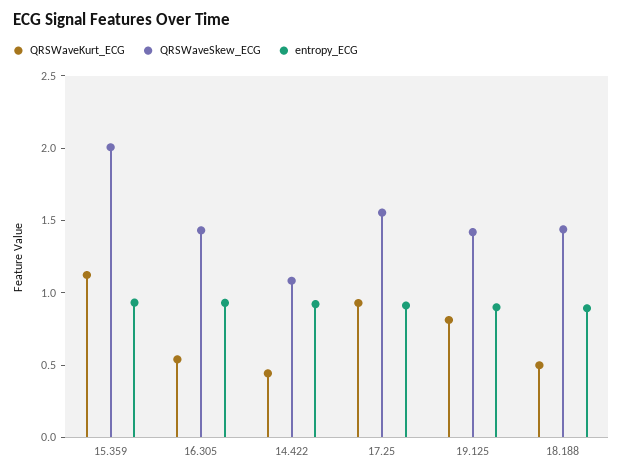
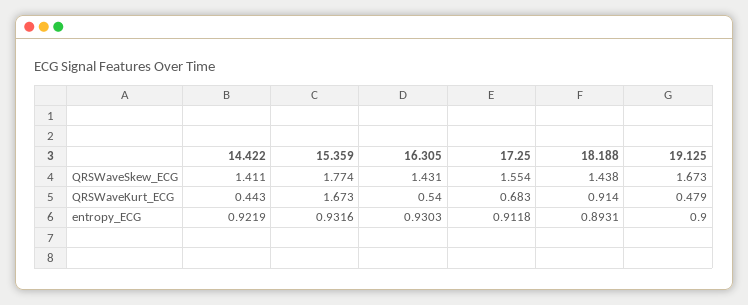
QRSWaveKurt_ECG, 15.359: 1.1 -> 1.673
QRSWaveSkew_ECG, 15.359: 2 -> 1.774
QRSWaveSkew_ECG, 14.422: 1.1 -> 1.411
QRSWaveKurt_ECG, 17.25: 0.9 -> 0.683
QRSWaveKurt_ECG, 19.125: 0.8 -> 0.479
QRSWaveSkew_ECG, 19.125: 1.4 -> 1.673
QRSWaveKurt_ECG, 18.188: 0.5 -> 0.914

